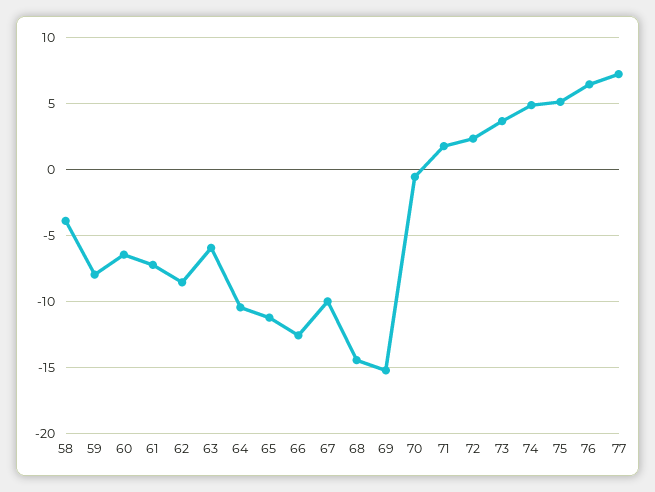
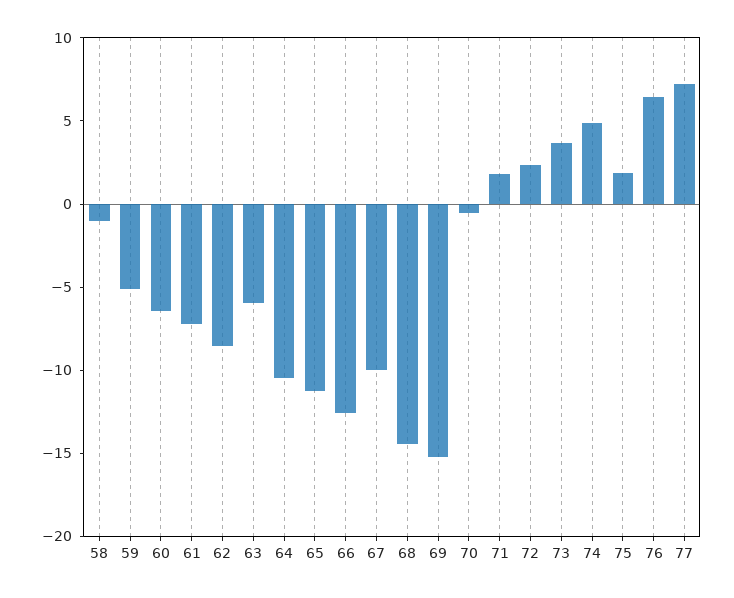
58: -4 -> -1
59: -8 -> -5
75: 5 -> 2

